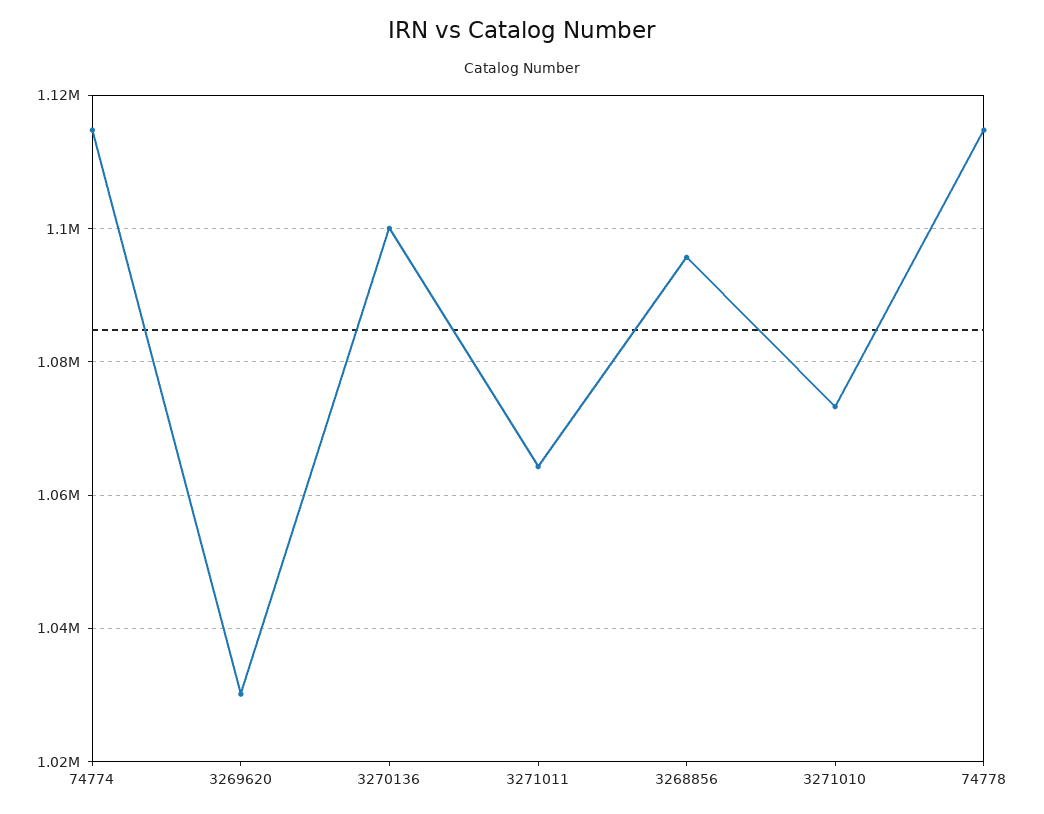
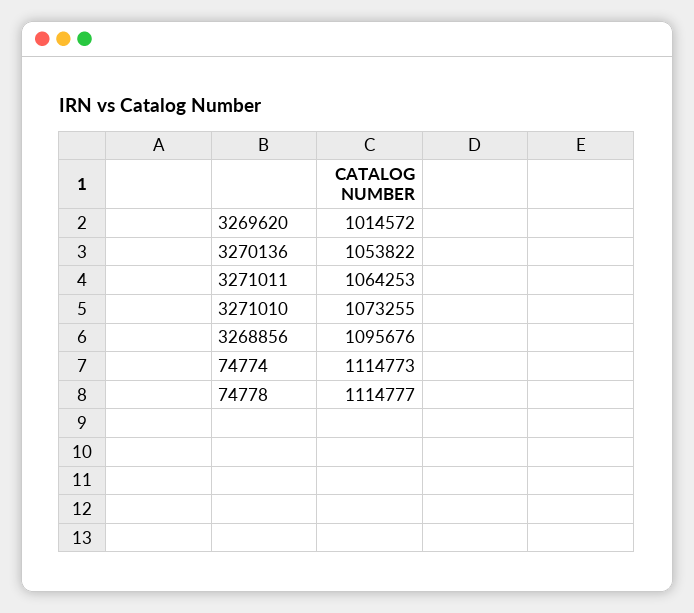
3269620: 1030000 -> 1014572
3270136: 1100000 -> 1053822

